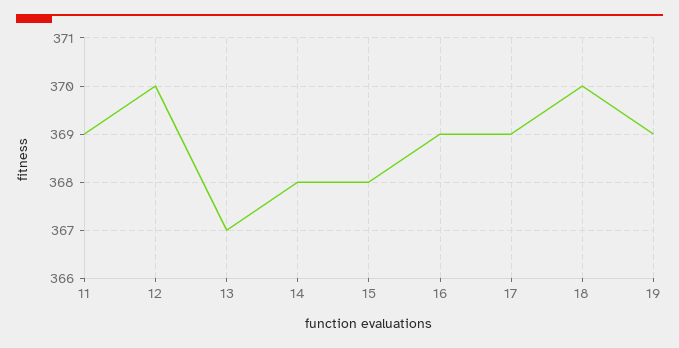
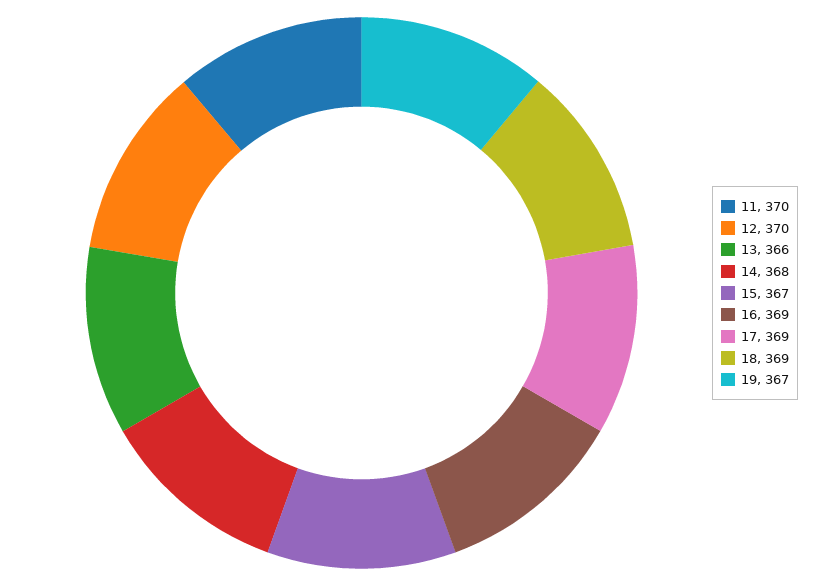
11: 369 -> 370
13: 367 -> 366
15: 368 -> 367
18: 370 -> 369
19: 369 -> 367

